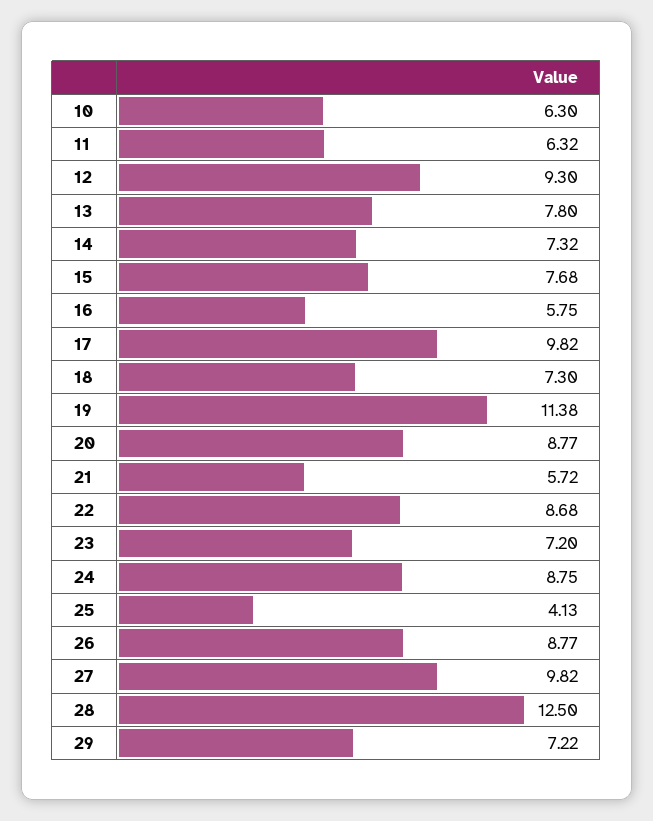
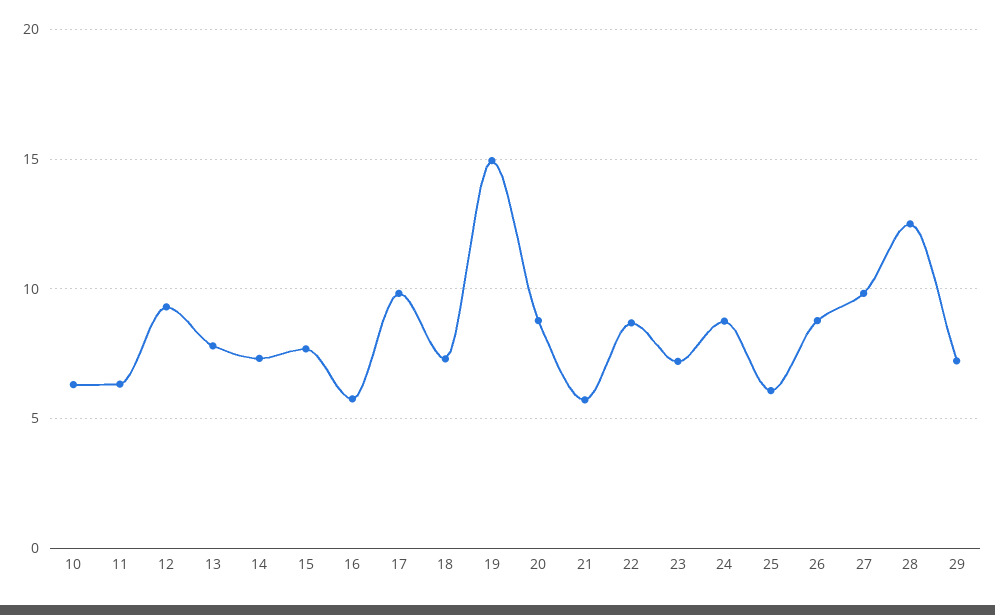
19: 11.38 -> 15
25: 4.13 -> 6

